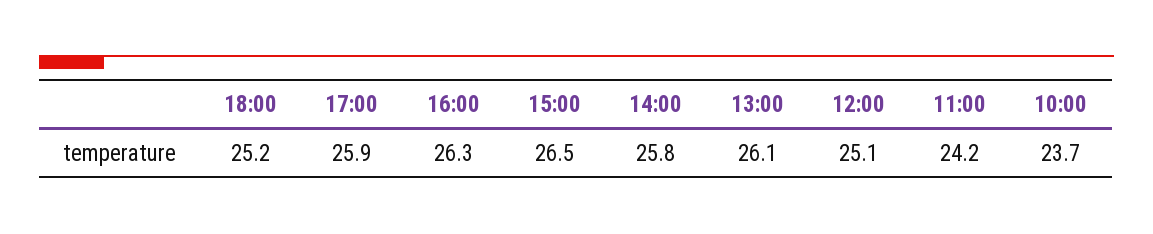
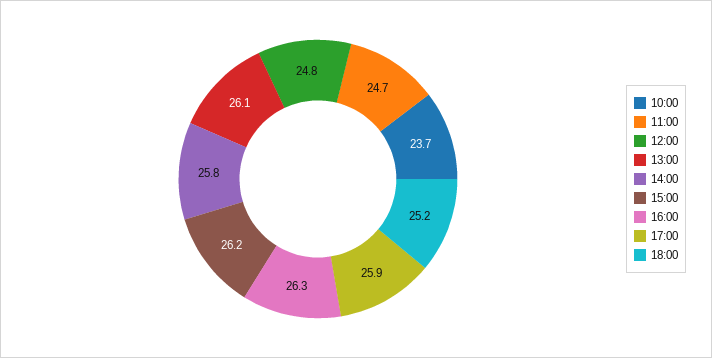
15:00: 26.5 -> 26.2
12:00: 25.1 -> 24.8
11:00: 24.2 -> 24.7

